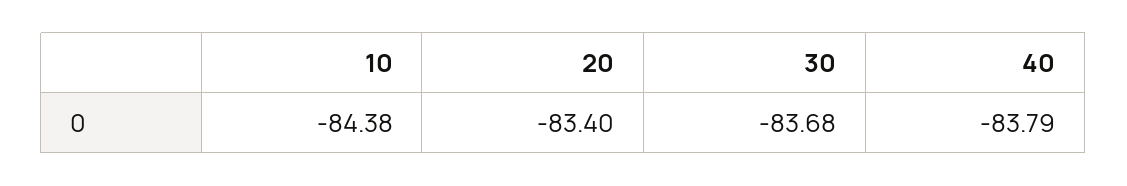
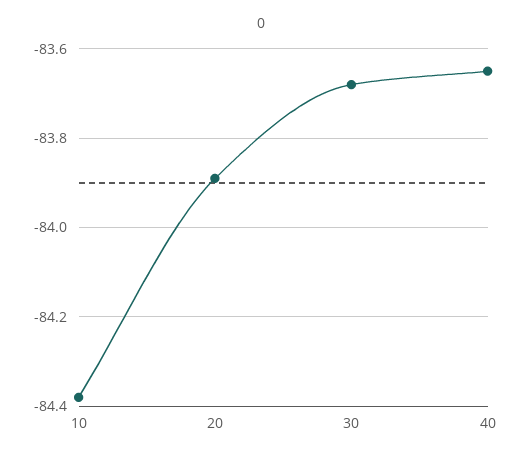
20: -83.4 -> -83.9
40: -83.79 -> -83.65

